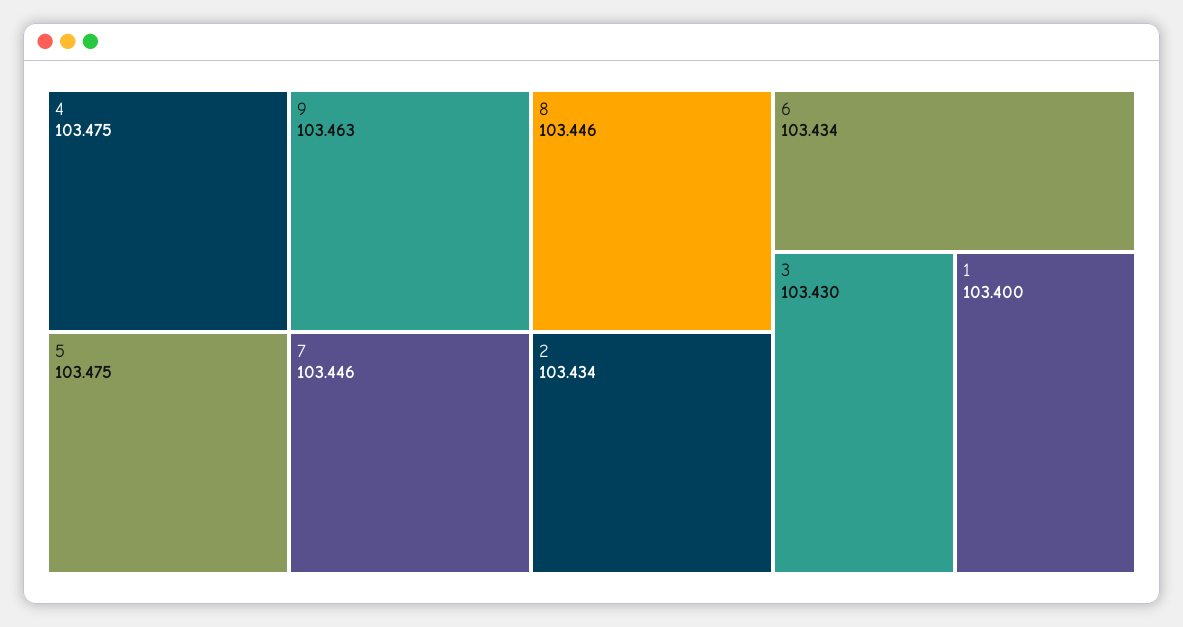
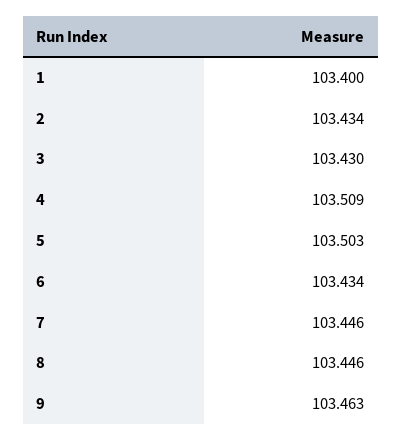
4: 103.475 -> 103.509
5: 103.475 -> 103.503

